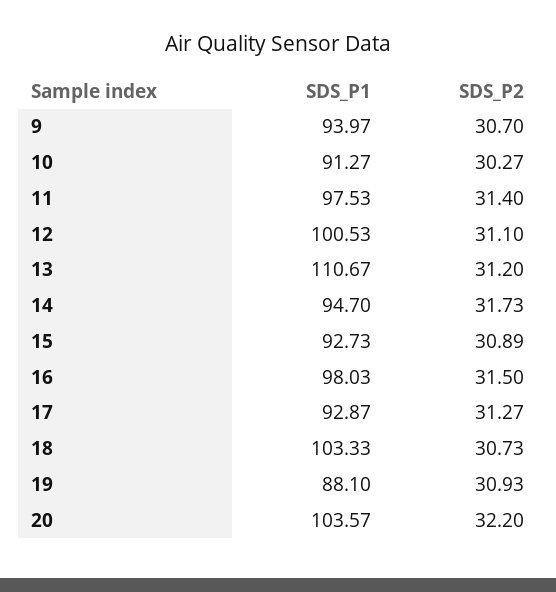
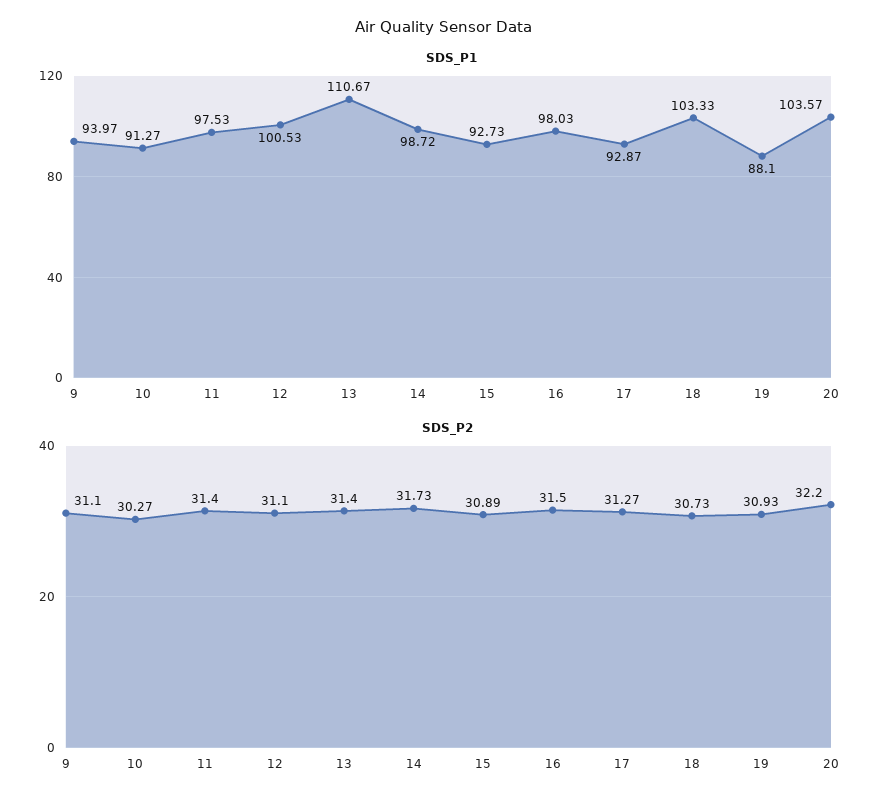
SDS_P2, 9: 30.7 -> 31.1
SDS_P2, 13: 31.2 -> 31.4
SDS_P1, 14: 94.7 -> 98.72

